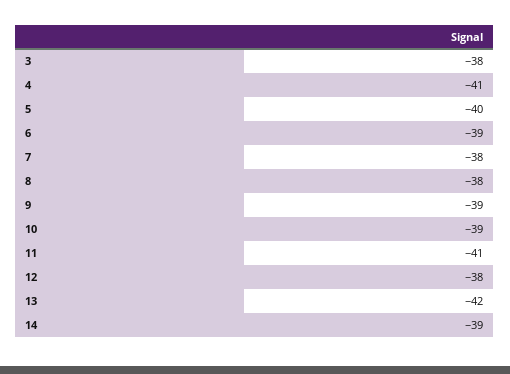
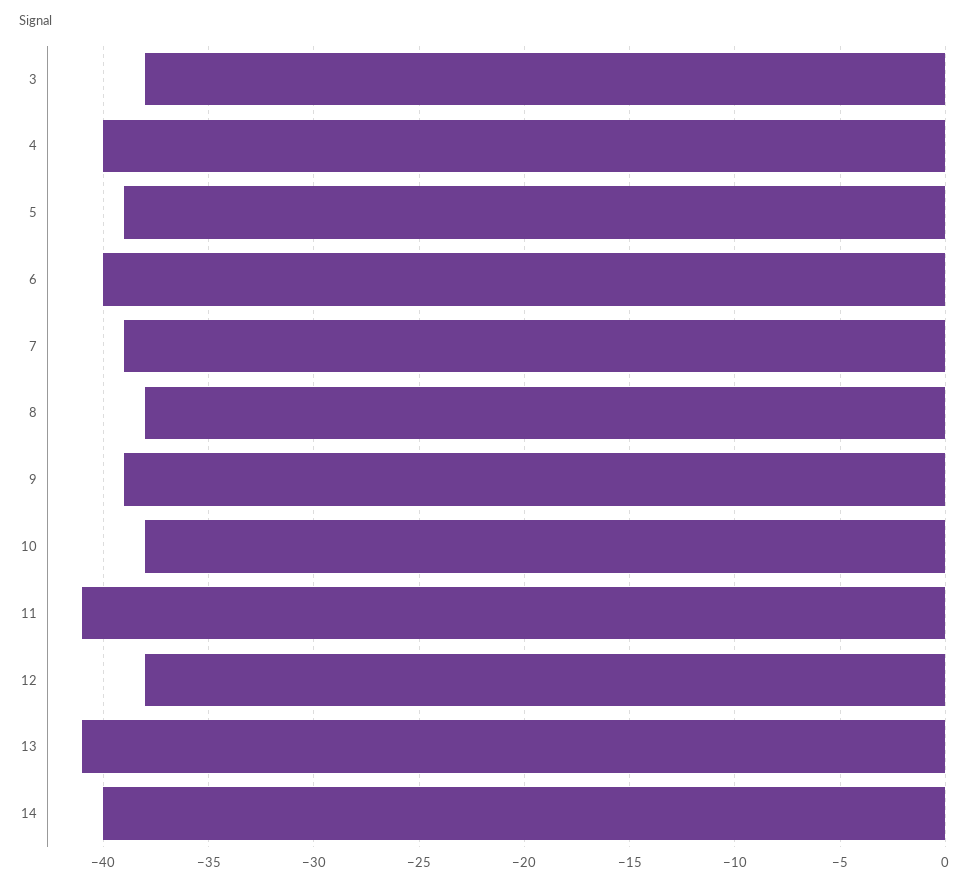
4: -41 -> -40
5: -40 -> -39
6: -39 -> -40
7: -38 -> -39
10: -39 -> -38
13: -42 -> -41
14: -39 -> -40

